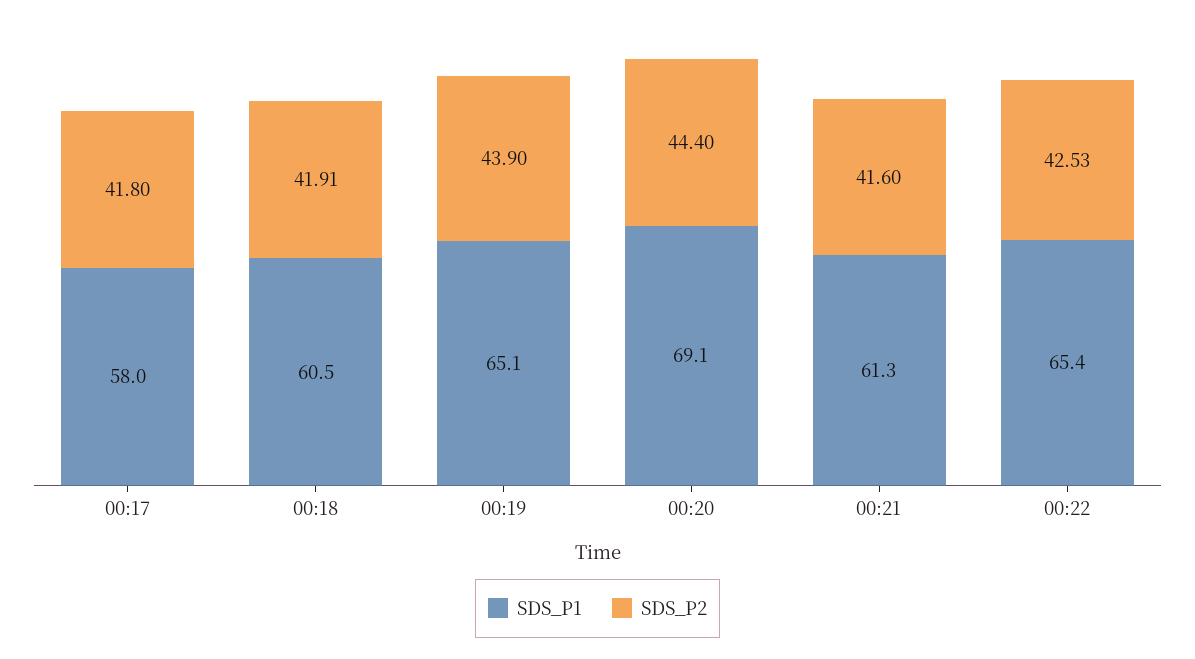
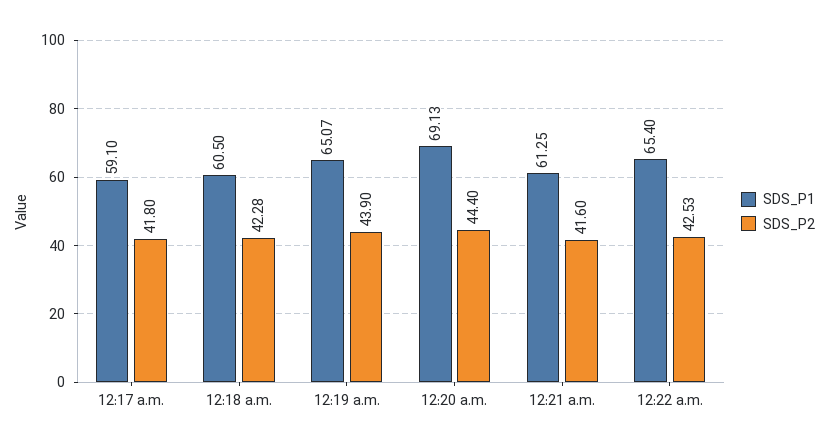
SDS_P1, 00:17: 58 -> 59.1
SDS_P2, 00:18: 41.91 -> 42.28

